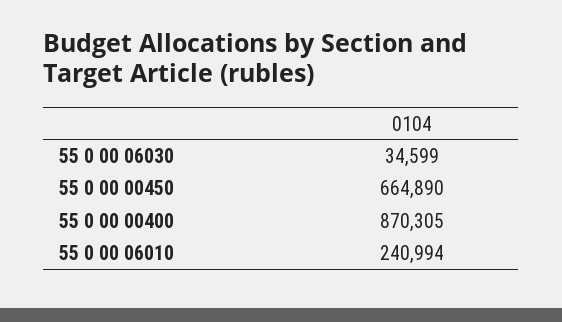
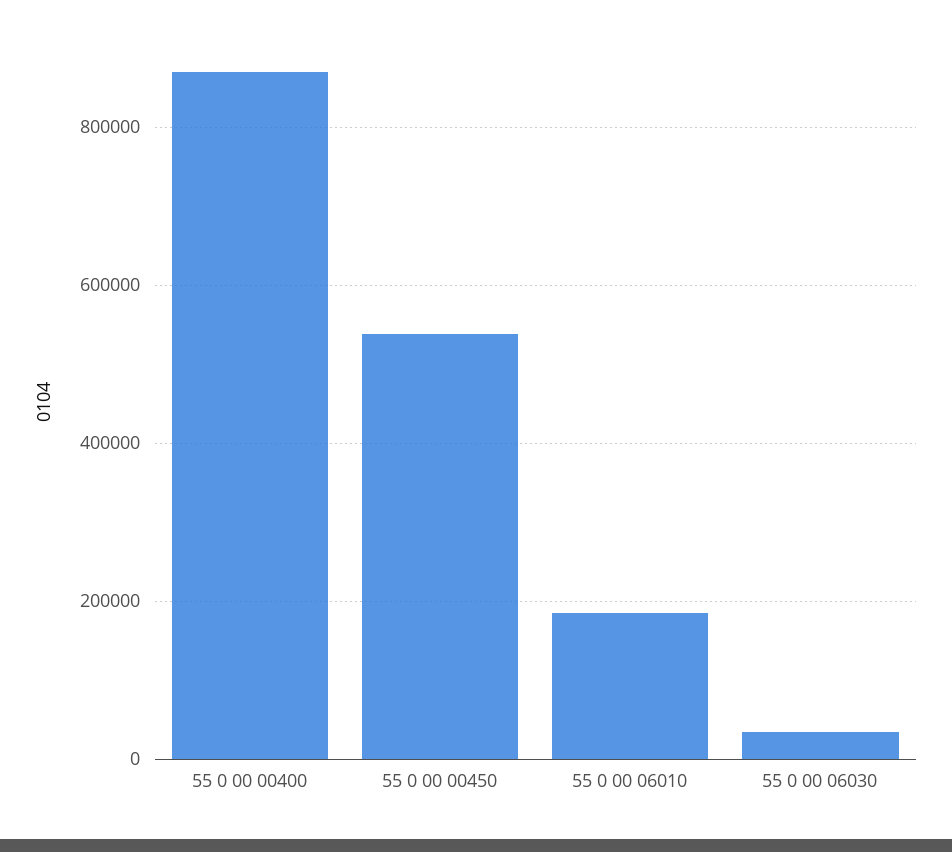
55 0 00 00450: 664890 -> 540000
55 0 00 06010: 240994 -> 180000

